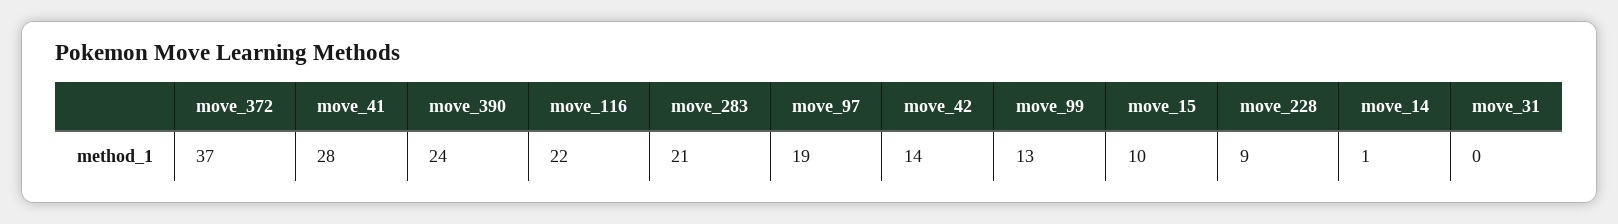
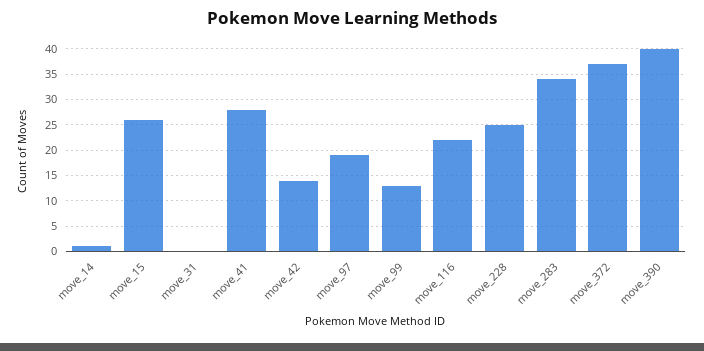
move_390: 24 -> 40
move_283: 21 -> 35
move_15: 10 -> 25
move_228: 9 -> 25

